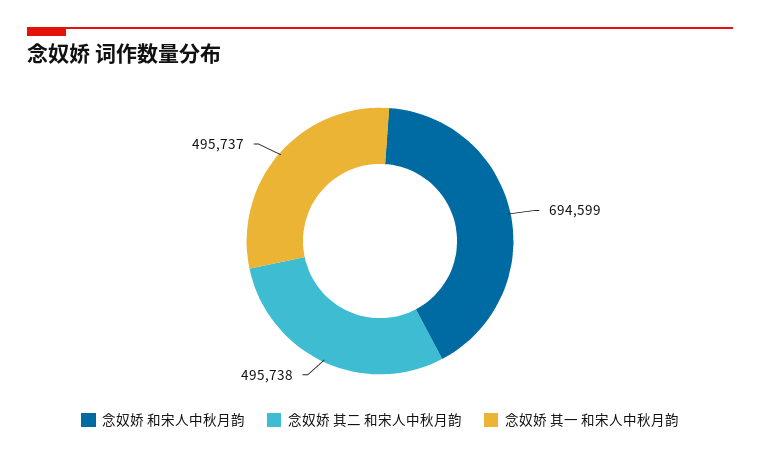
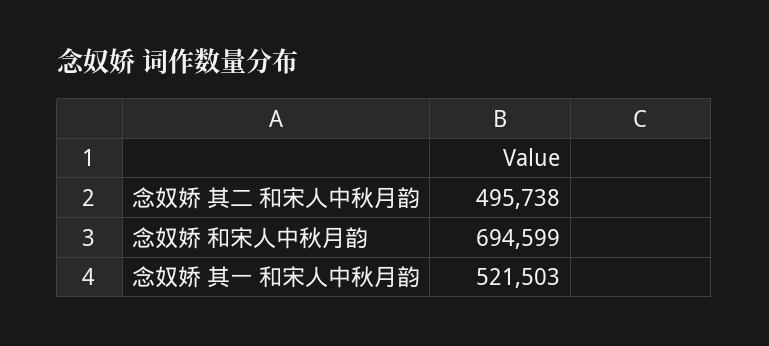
念奴娇 其一 和宋人中秋月韵: 495737 -> 521503

